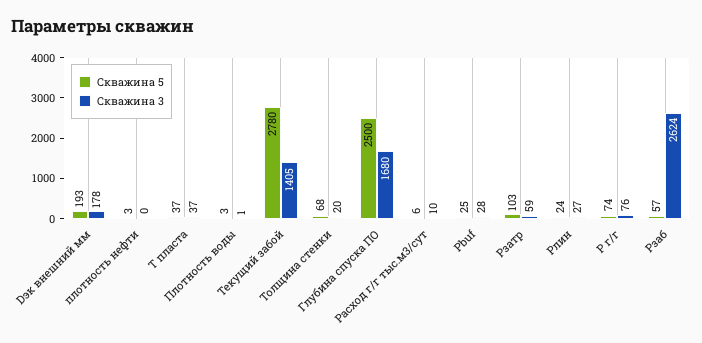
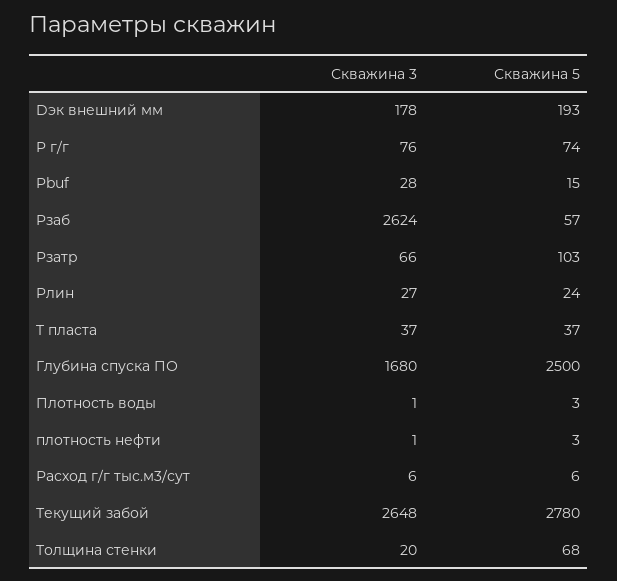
Скважина 3, плотность нефти: 0 -> 1
Скважина 3, Текущий забой: 1405 -> 2648
Скважина 3, Расход г/г тыс.м3/сут: 10 -> 6
Скважина 5, Pbuf: 25 -> 15
Скважина 3, Pзатр: 59 -> 66

